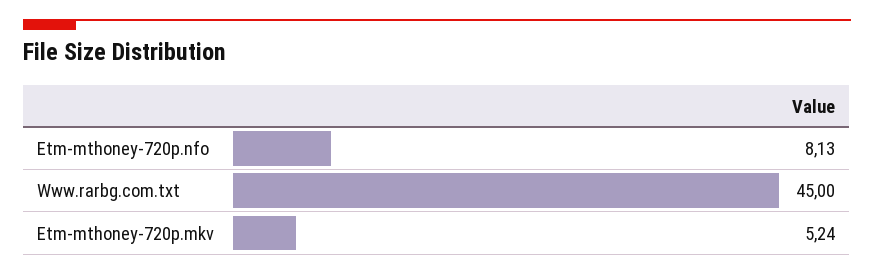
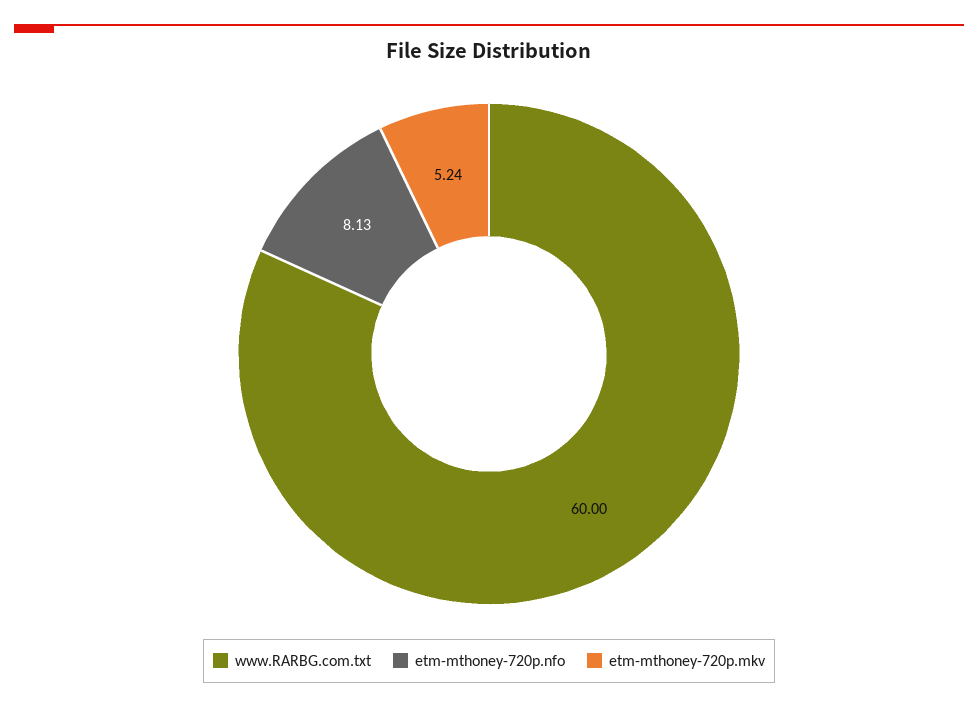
Www.rarbg.com.txt: 45 -> 60

